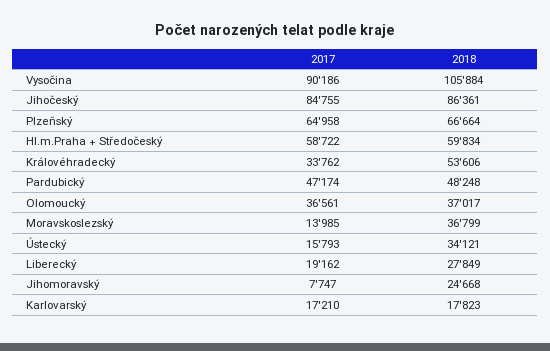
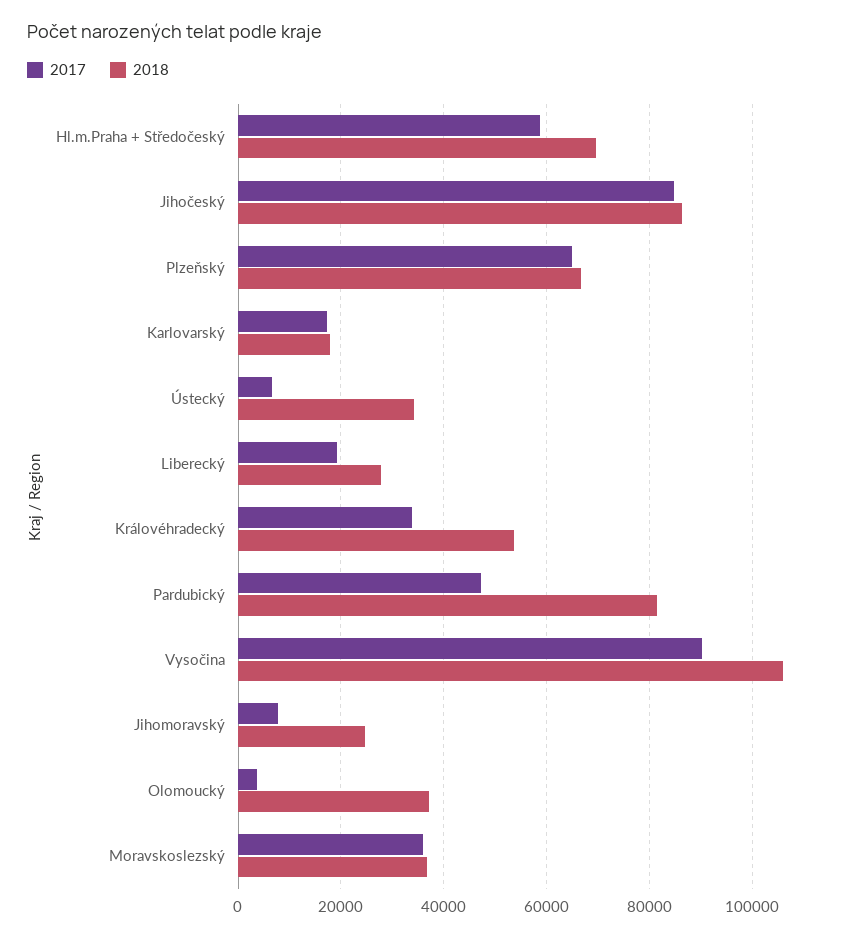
2018, Hl.m.Praha + Středočeský: 59834 -> 70000
2018, Pardubický: 48248 -> 82000
2017, Olomoucký: 36561 -> 4000
2017, Moravskoslezský: 13985 -> 36000
2017, Ústecký: 15793 -> 6000

